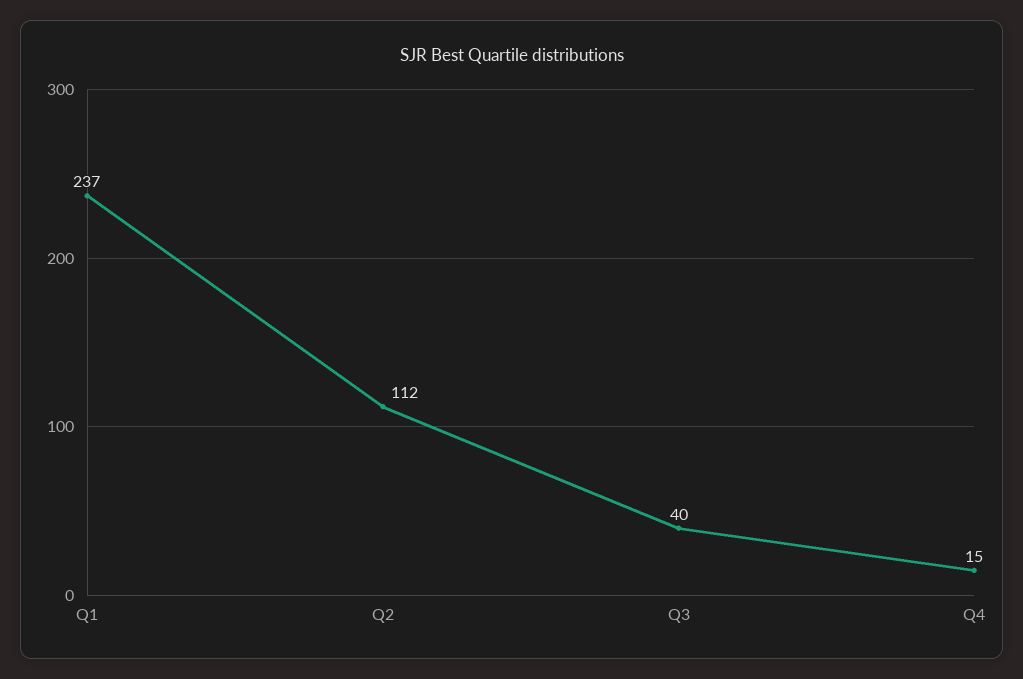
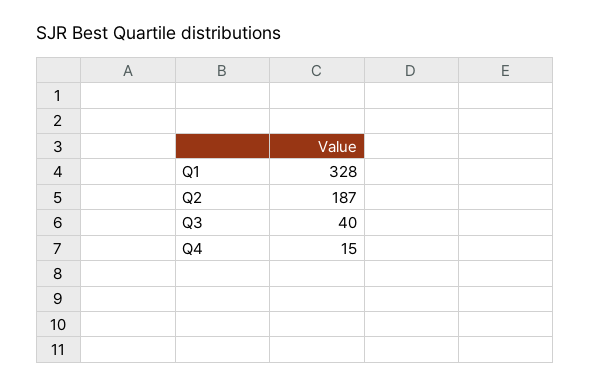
Q1: 237 -> 328
Q2: 112 -> 187

